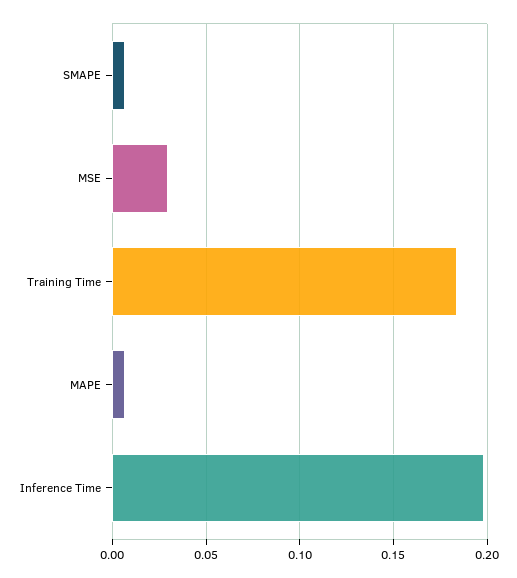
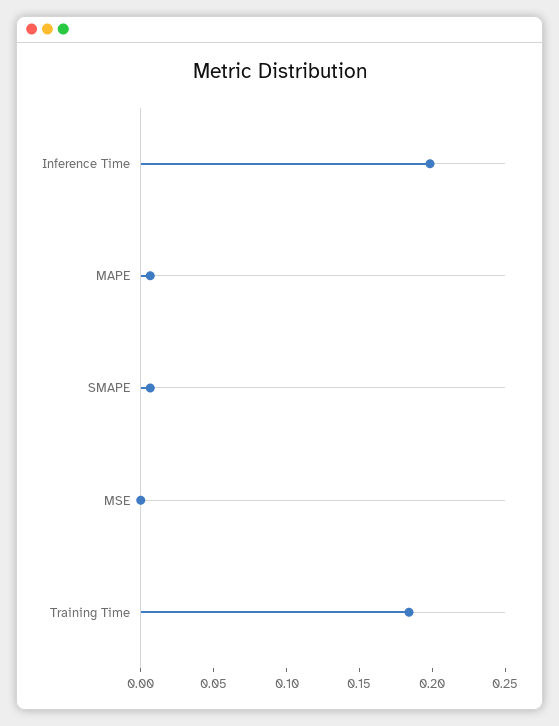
MSE: 0.03 -> 0

